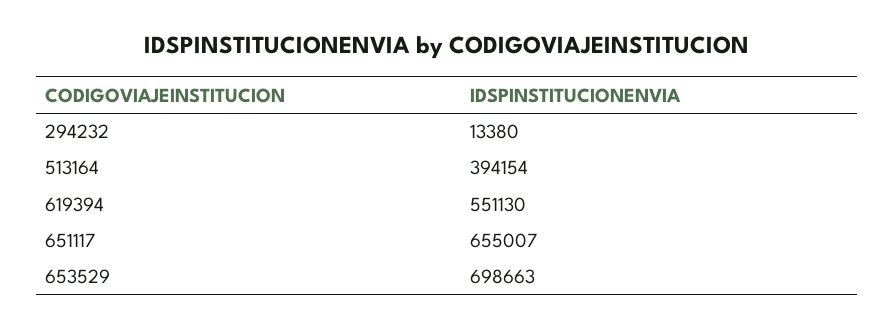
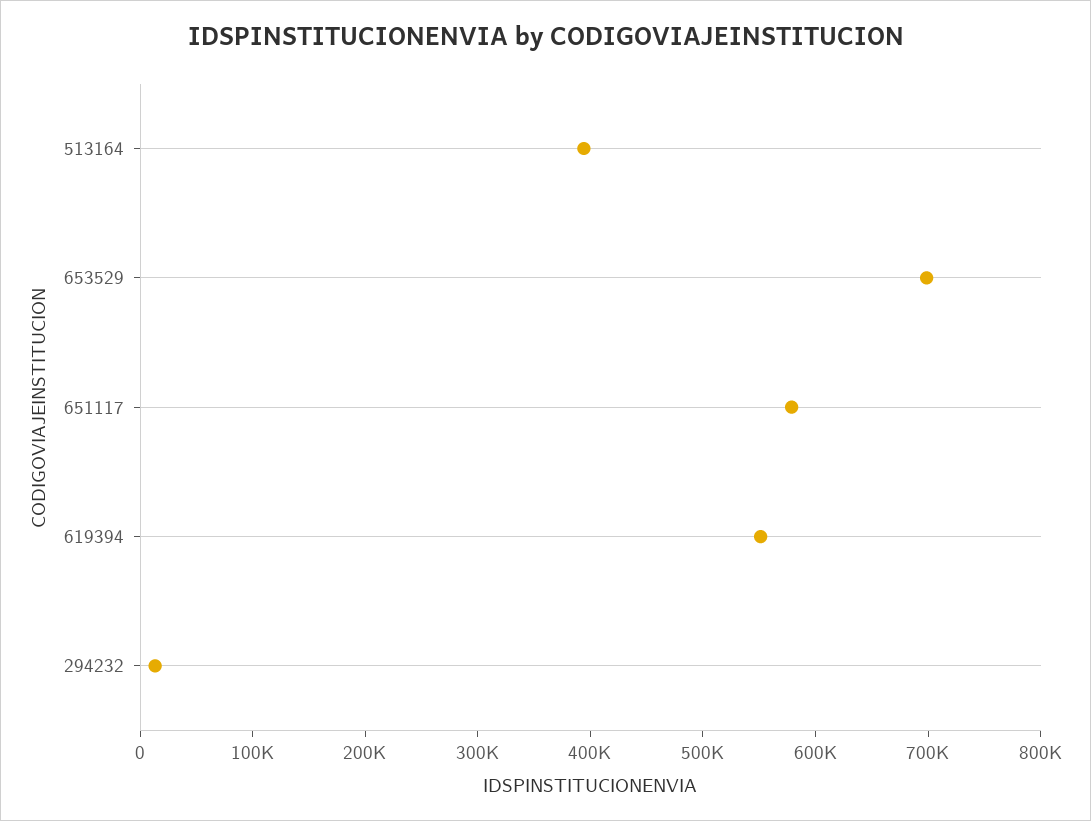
651117: 655007 -> 580000

